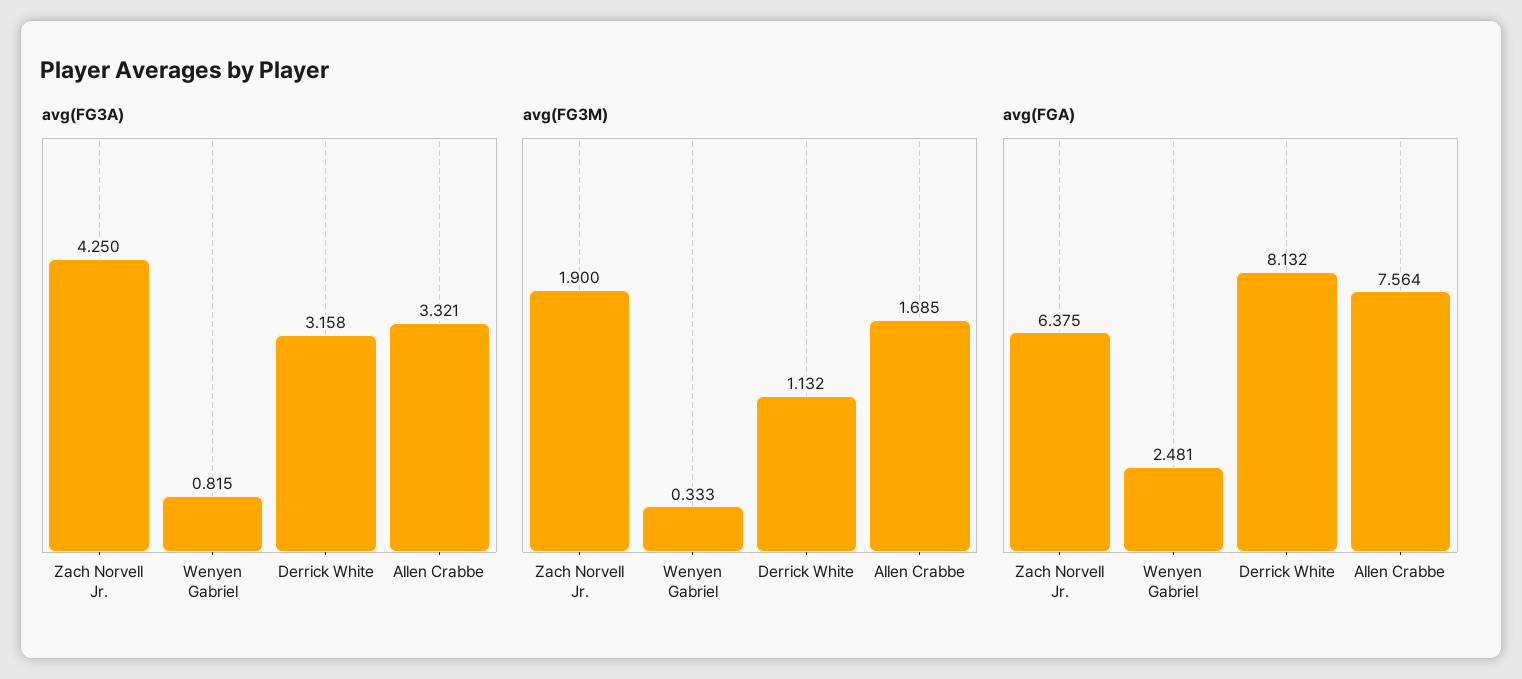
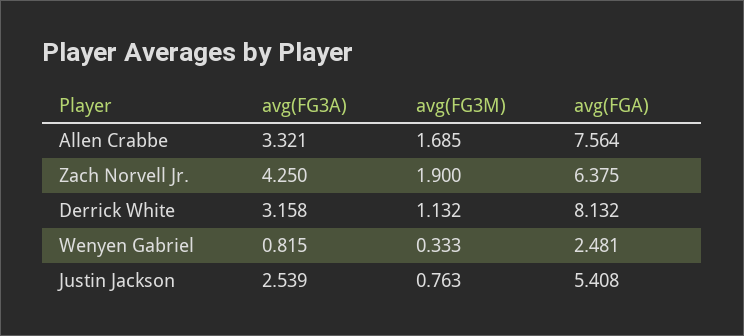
avg(FG3A), Justin Jackson: none -> 2.539
avg(FG3M), Justin Jackson: none -> 0.763
avg(FGA), Justin Jackson: none -> 5.408

